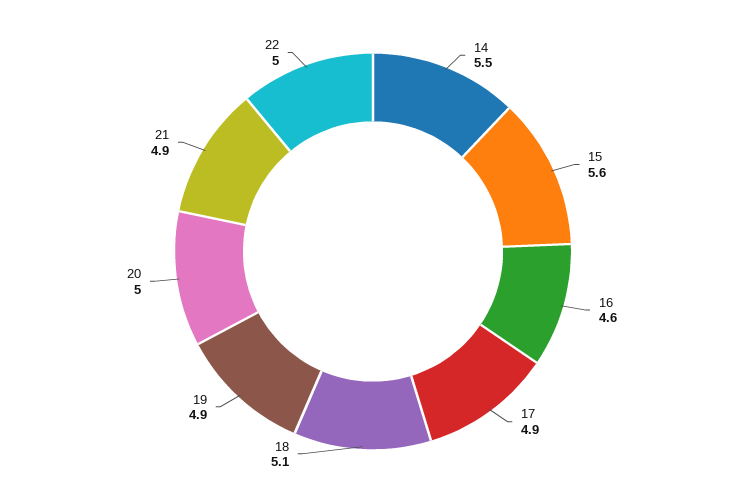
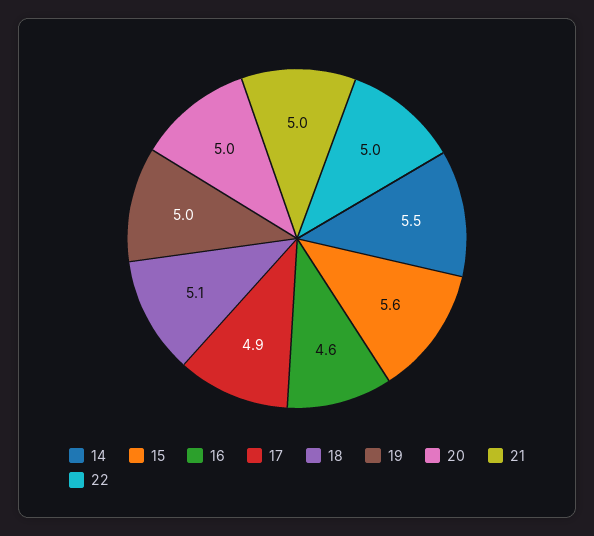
19: 4.9 -> 5
21: 4.9 -> 5

